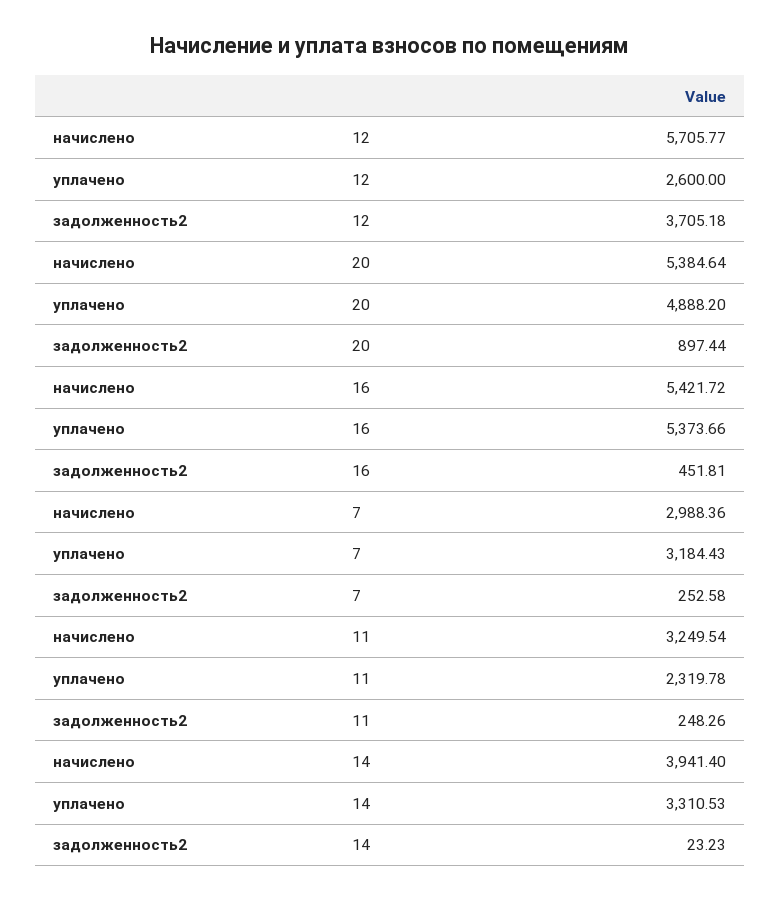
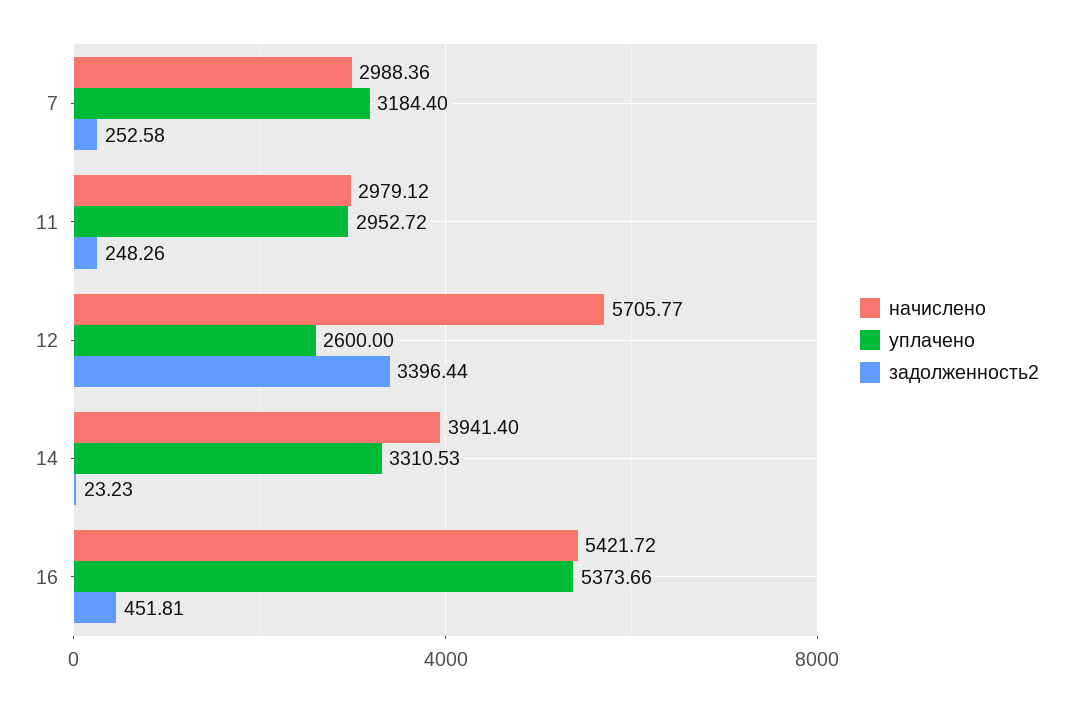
задолженность2, 12: 3705.18 -> 3396.44
начислено, 20: 5384.64 -> none
уплачено, 20: 4888.2 -> none
задолженность2, 20: 897.44 -> none
уплачено, 7: 3184.43 -> 3184.4
начислено, 11: 3249.54 -> 2979.12
уплачено, 11: 2319.78 -> 2952.72

